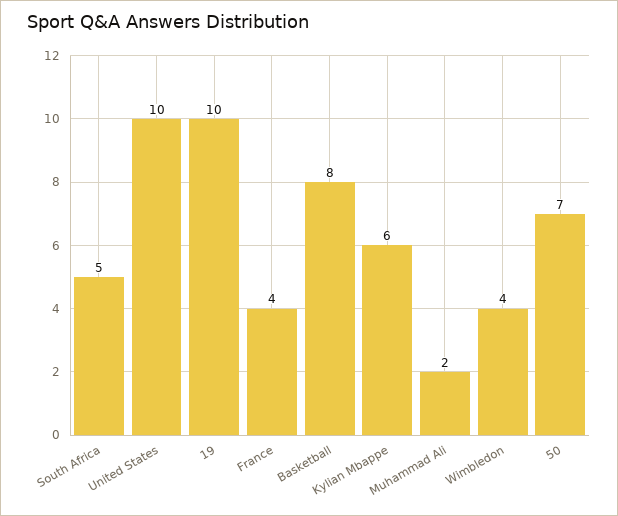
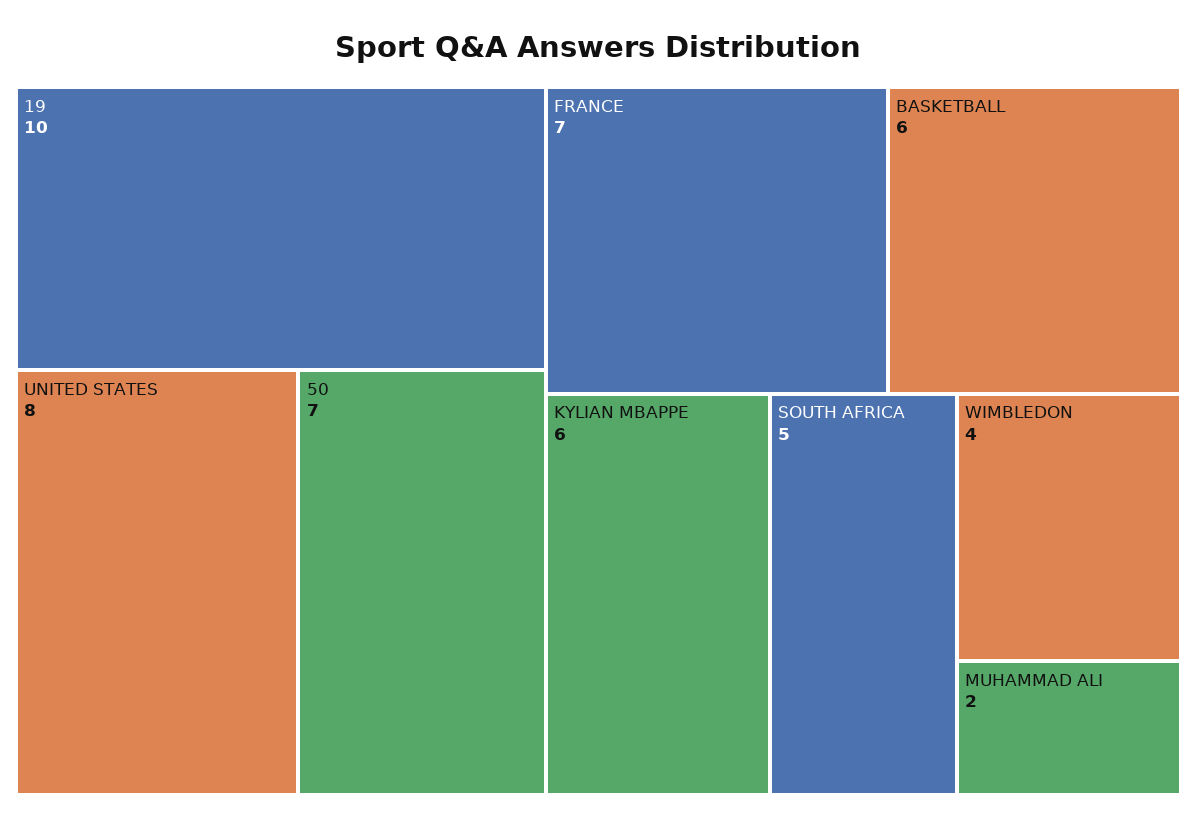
United States: 10 -> 8
France: 4 -> 7
Basketball: 8 -> 6

